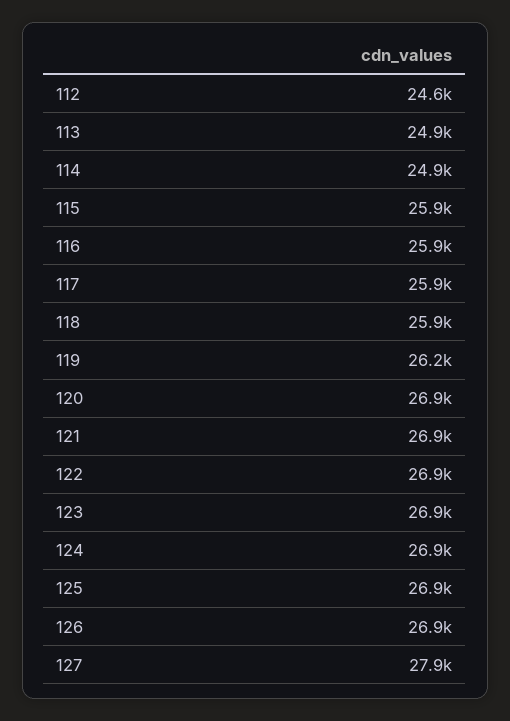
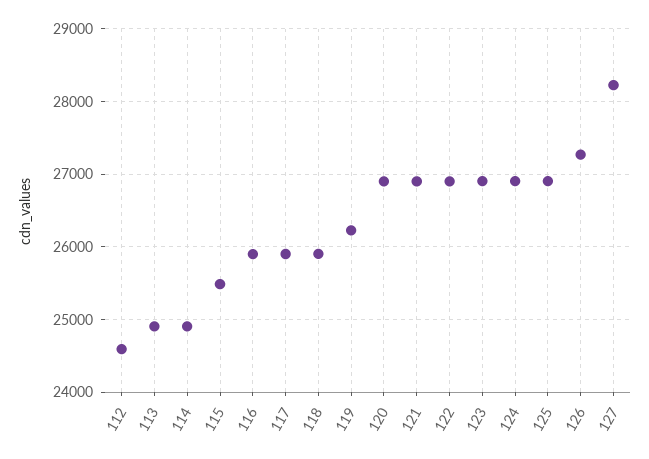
115: 25900 -> 25500
126: 26900 -> 27300
127: 27900 -> 28200

